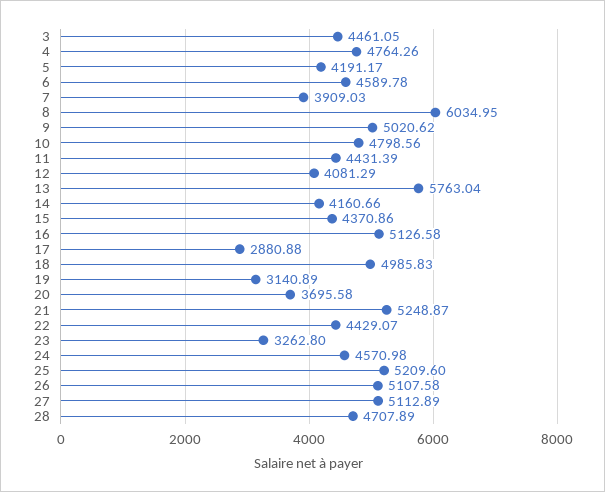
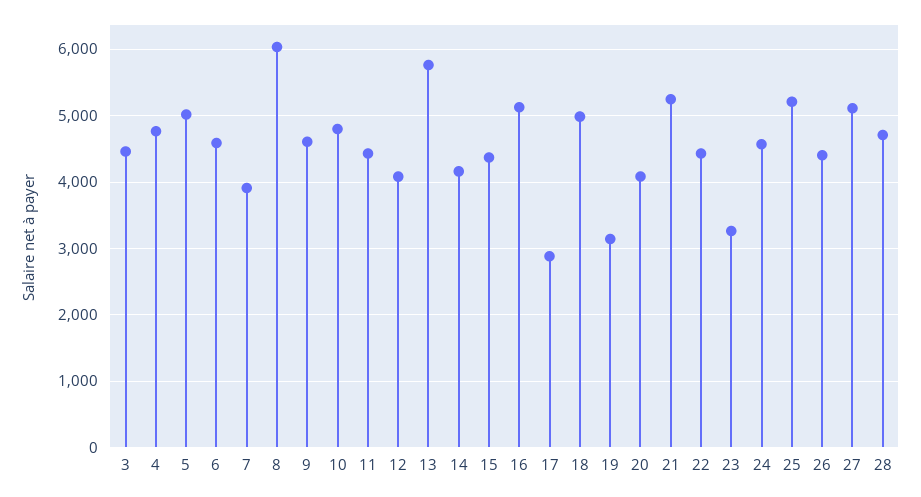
5: 4191.17 -> 5000
9: 5020.62 -> 4600
20: 3695.58 -> 4100
26: 5107.58 -> 4400

